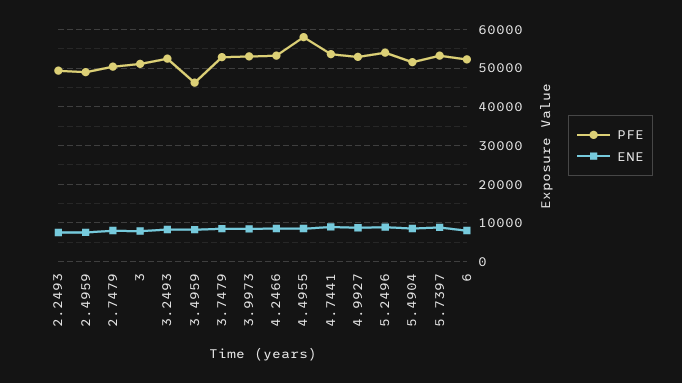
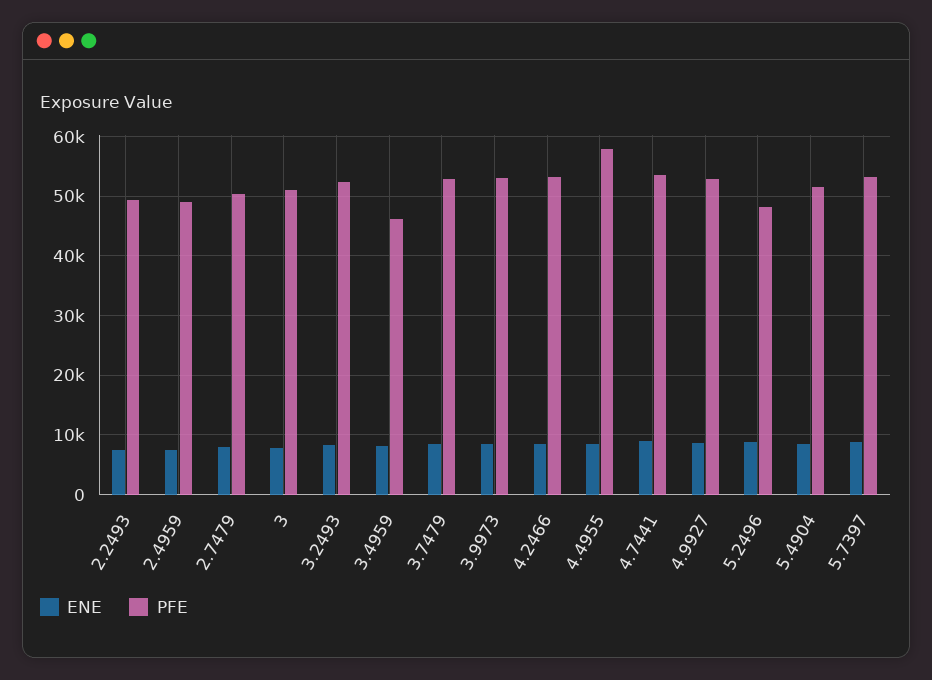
PFE, 5.2496: 54000 -> 48000
PFE, 6: 52000 -> none
ENE, 6: 8000 -> none

